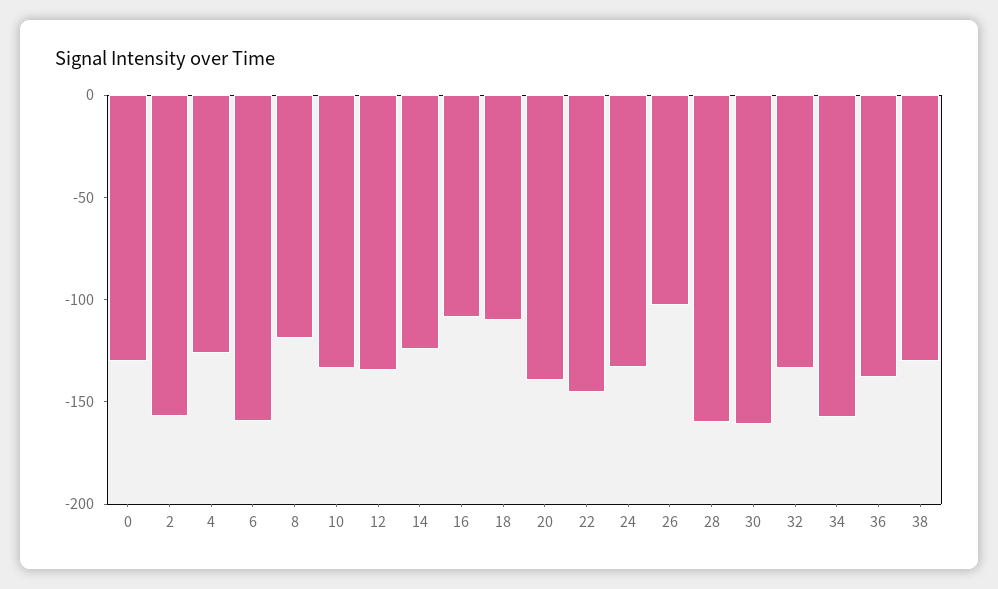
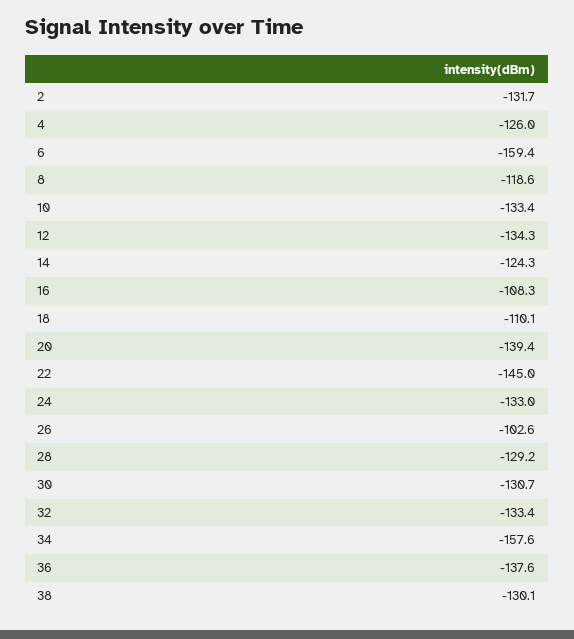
0: -130 -> none
2: -160 -> -131.7
28: -160 -> -129.2
30: -160 -> -130.7

